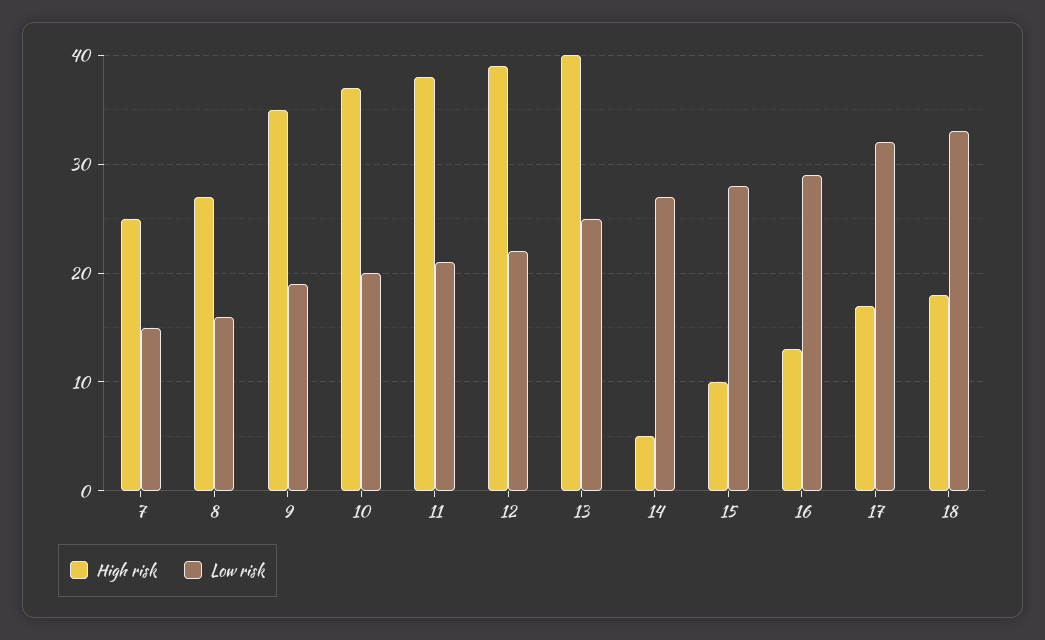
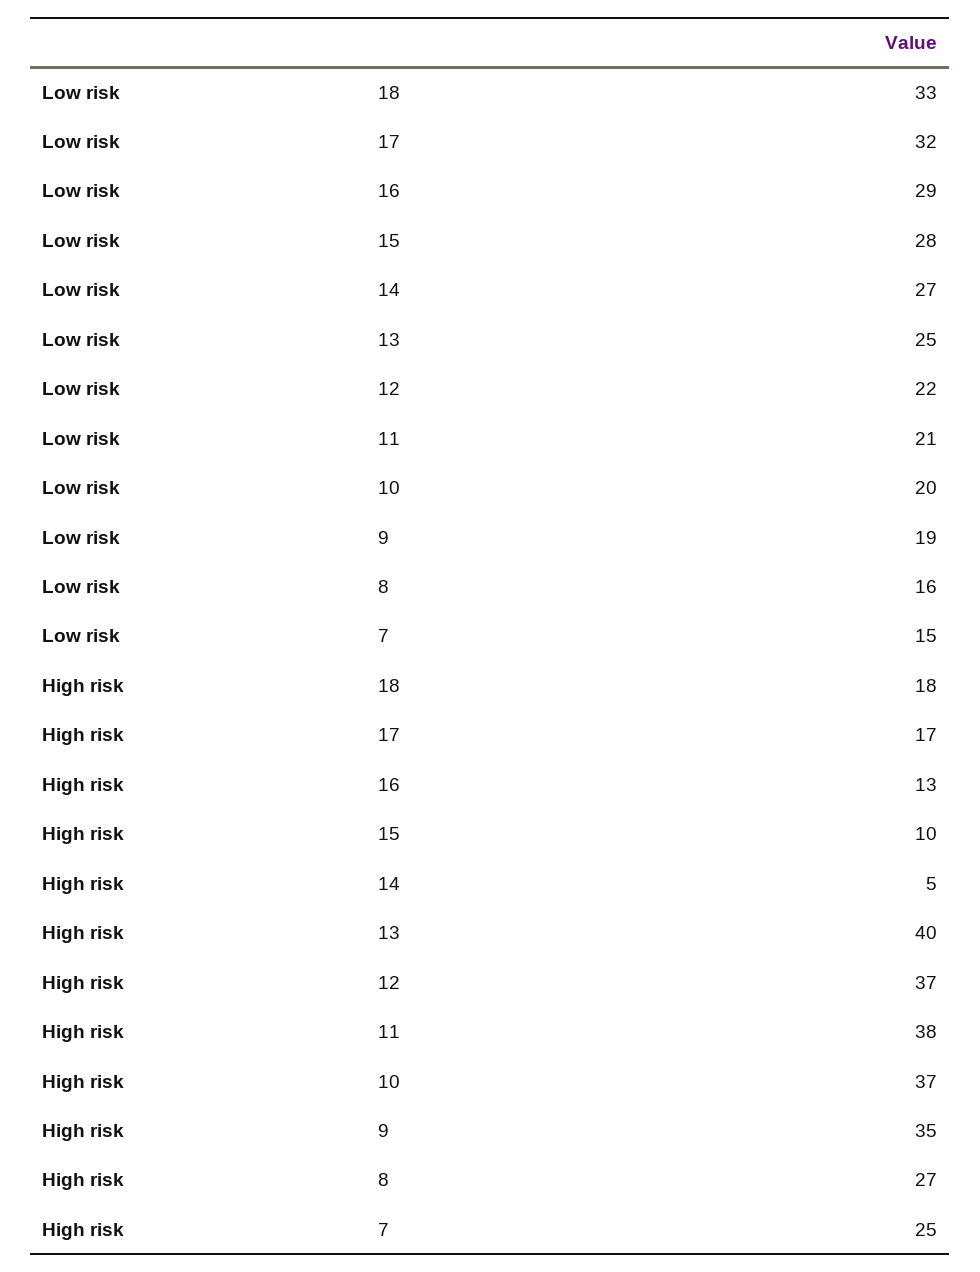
High risk, 12: 39 -> 37

